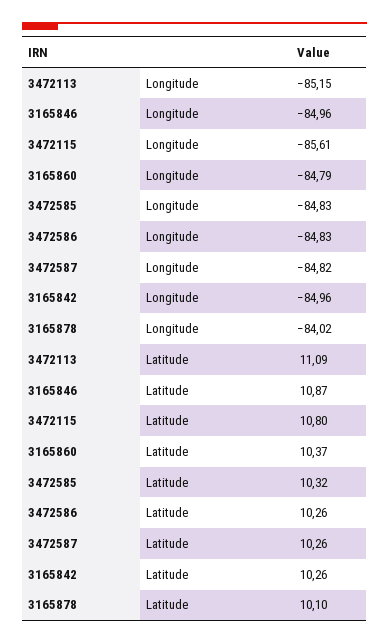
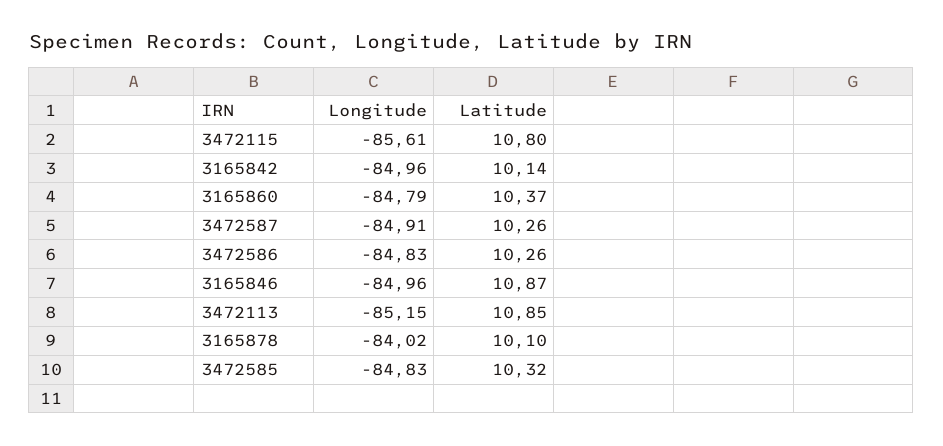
3472587, Longitude: -84.82 -> -84.91
3472113, Latitude: 11.09 -> 10.85
3165842, Latitude: 10.26 -> 10.14

